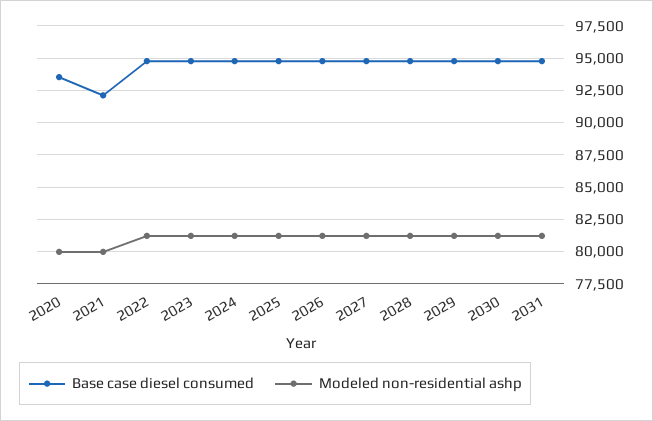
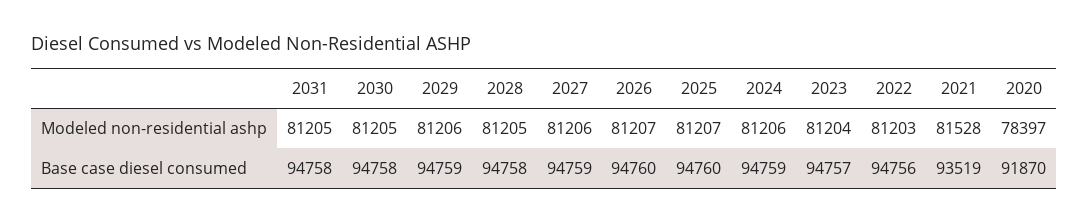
Base case diesel consumed, 2020: 93500 -> 91870
Modeled non-residential ashp, 2020: 80000 -> 78397
Base case diesel consumed, 2021: 92000 -> 93519
Modeled non-residential ashp, 2021: 80000 -> 81528

